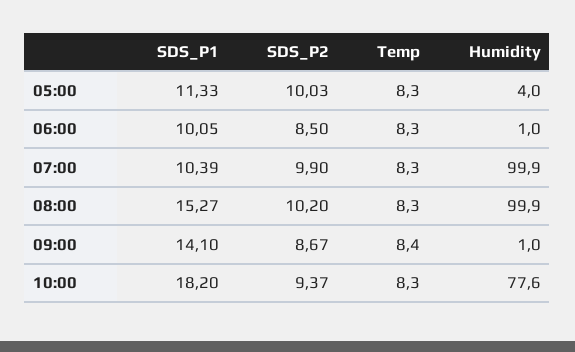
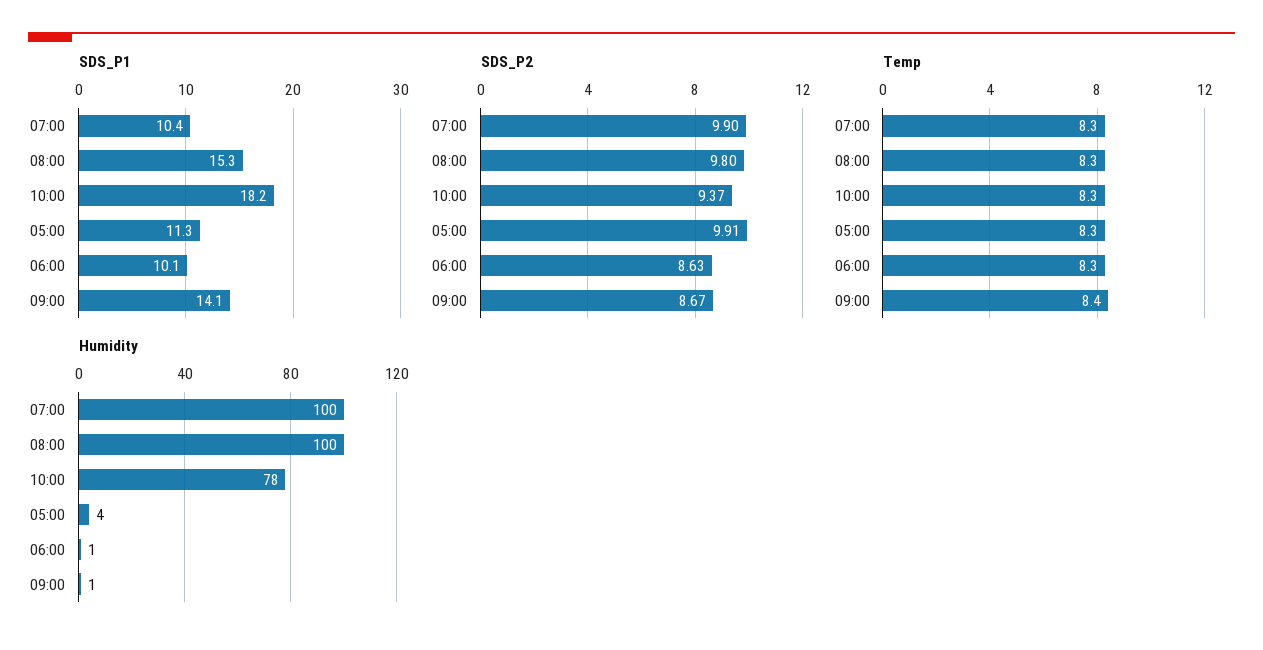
SDS_P2, 05:00: 10.03 -> 9.91
SDS_P2, 06:00: 8.5 -> 8.63
SDS_P2, 08:00: 10.2 -> 9.8

